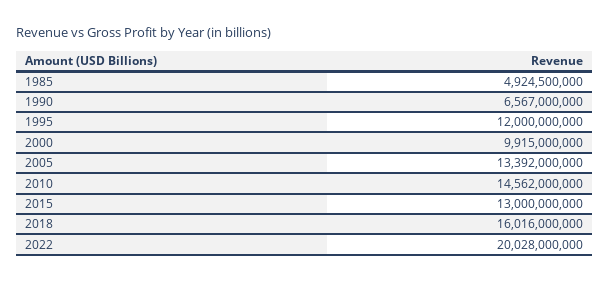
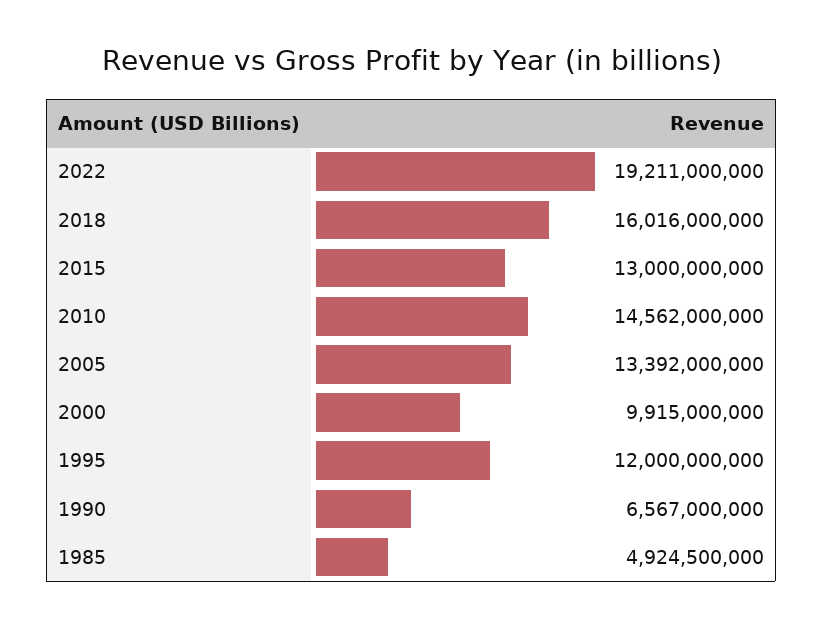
2022: 20028000000 -> 19211000000

